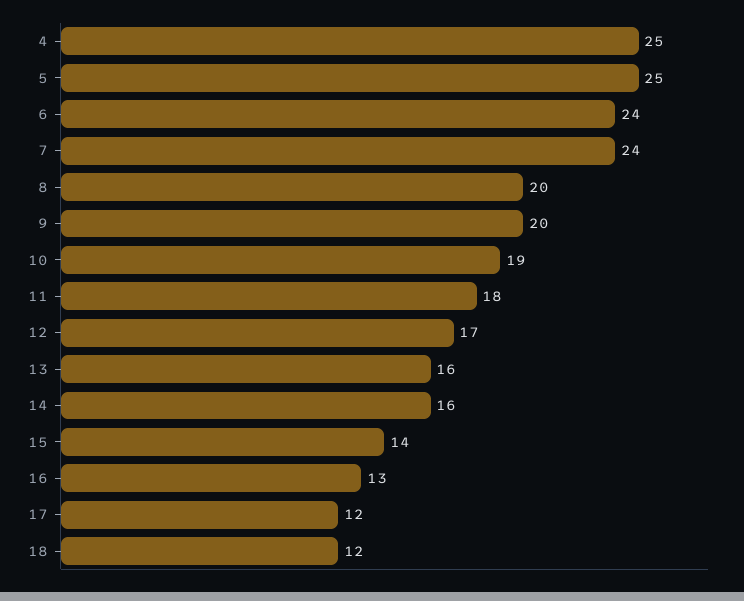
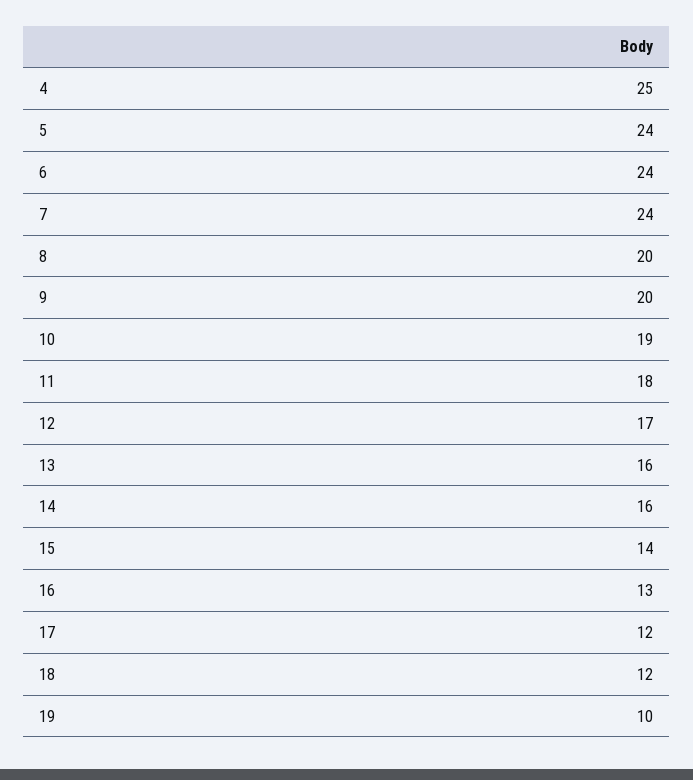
5: 25 -> 24
19: none -> 10

